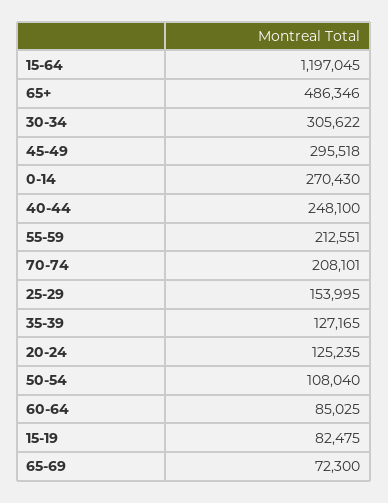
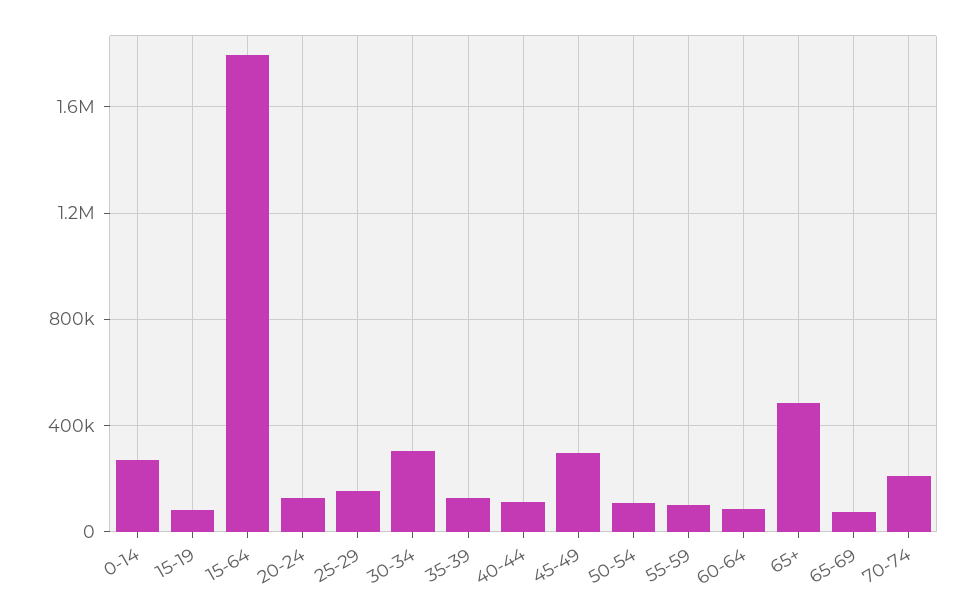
15-64: 1197045 -> 1800000
40-44: 248100 -> 100000
55-59: 212551 -> 100000

